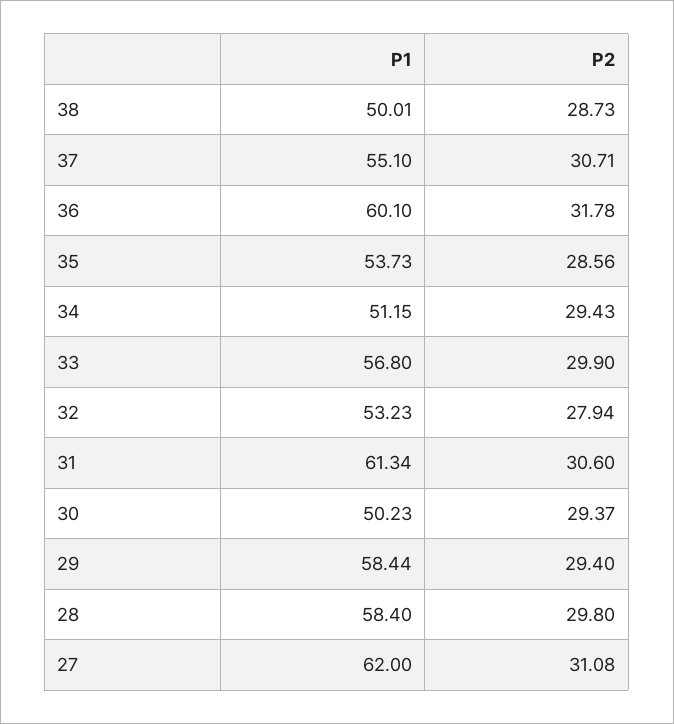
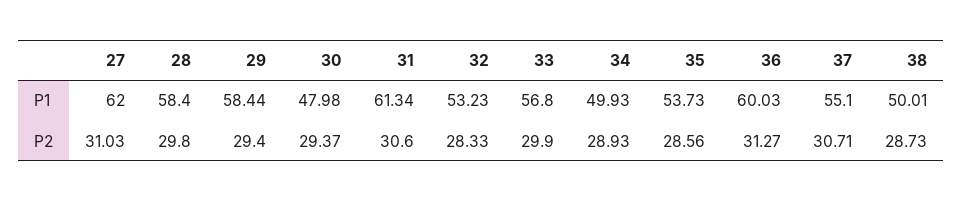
P1, 36: 60.1 -> 60.03
P2, 36: 31.78 -> 31.27
P1, 34: 51.15 -> 49.93
P2, 34: 29.43 -> 28.93
P2, 32: 27.94 -> 28.33
P1, 30: 50.23 -> 47.98
P2, 27: 31.08 -> 31.03

